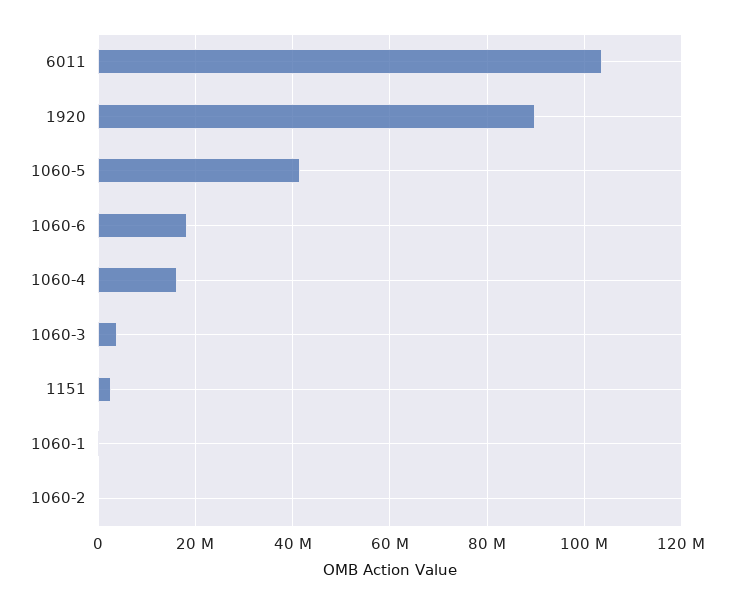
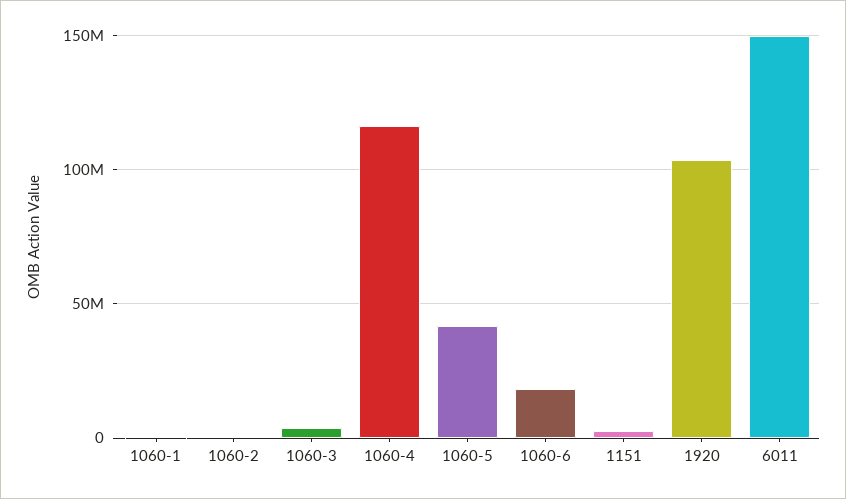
6011: 104000000 -> 150000000
1920: 90000000 -> 105000000
1060-4: 16000000 -> 115000000

